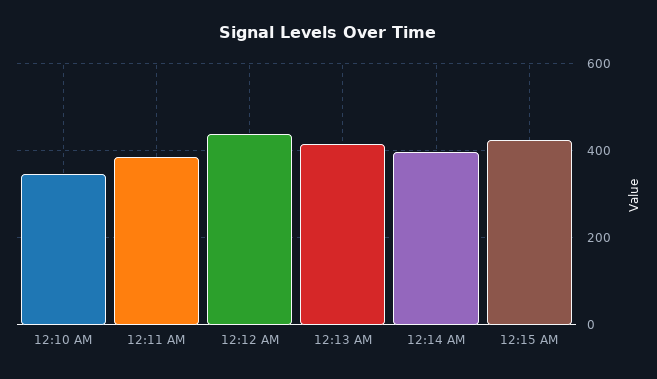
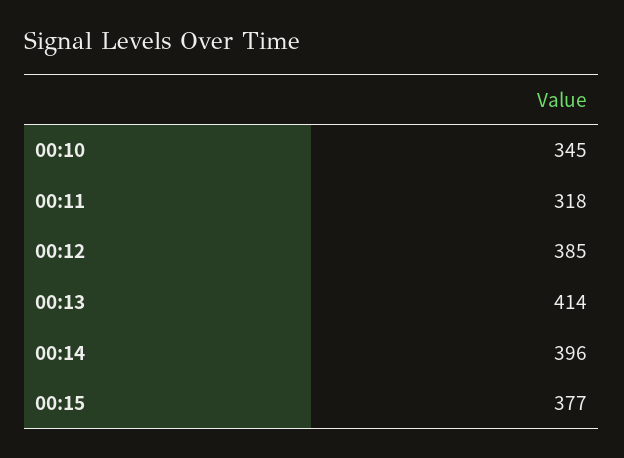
12:11 AM: 380 -> 318
12:12 AM: 440 -> 385
12:15 AM: 420 -> 377

